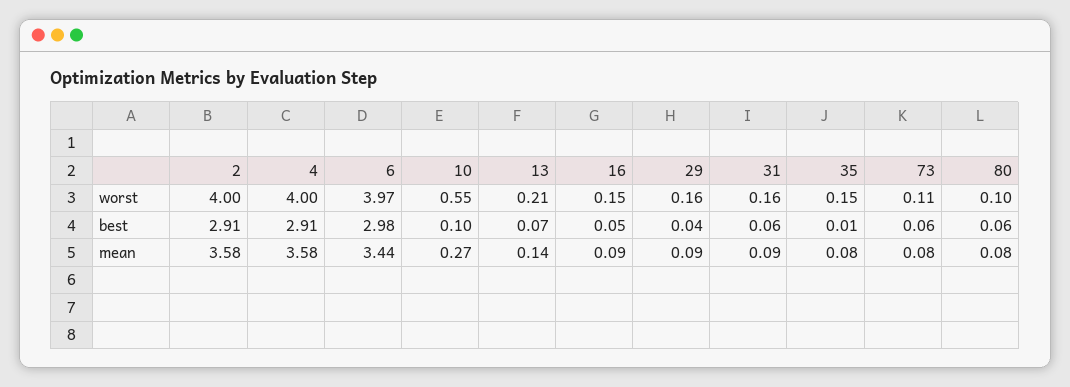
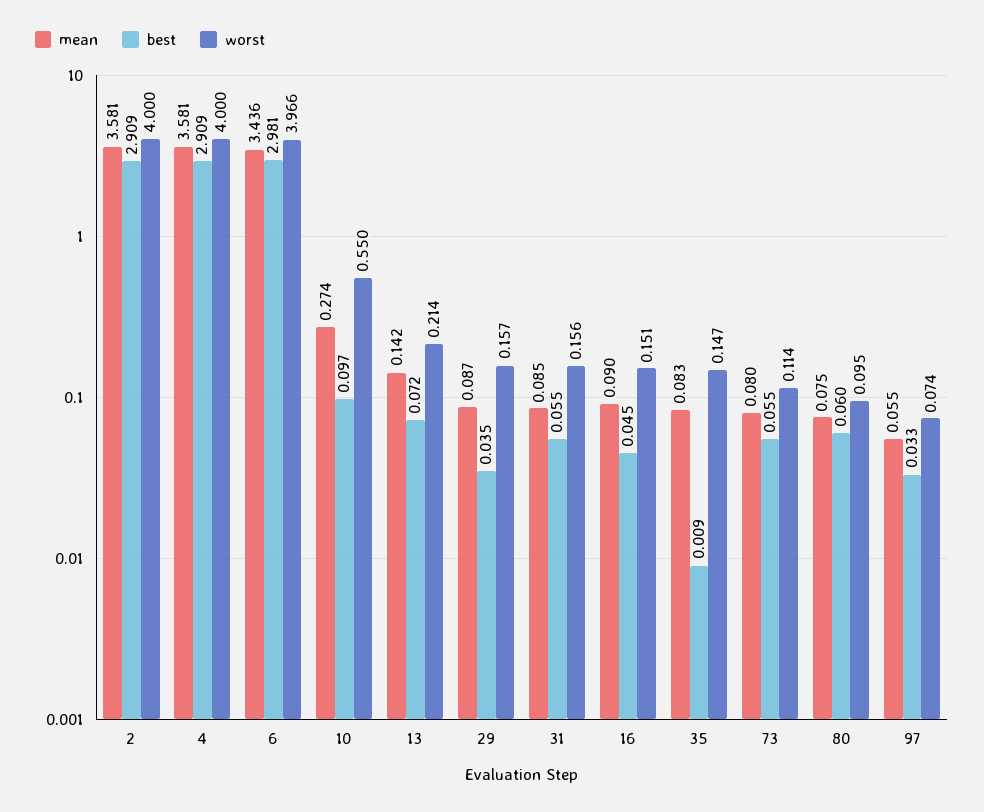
mean, 97: none -> 0.055
best, 97: none -> 0.033
worst, 97: none -> 0.074

